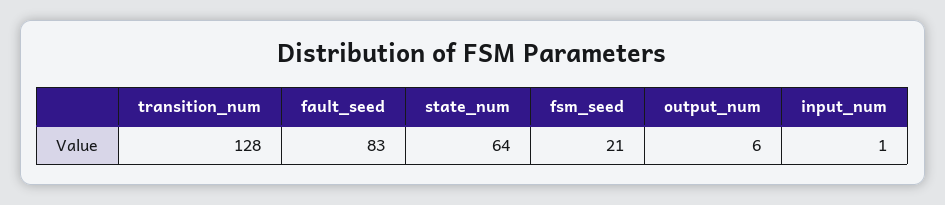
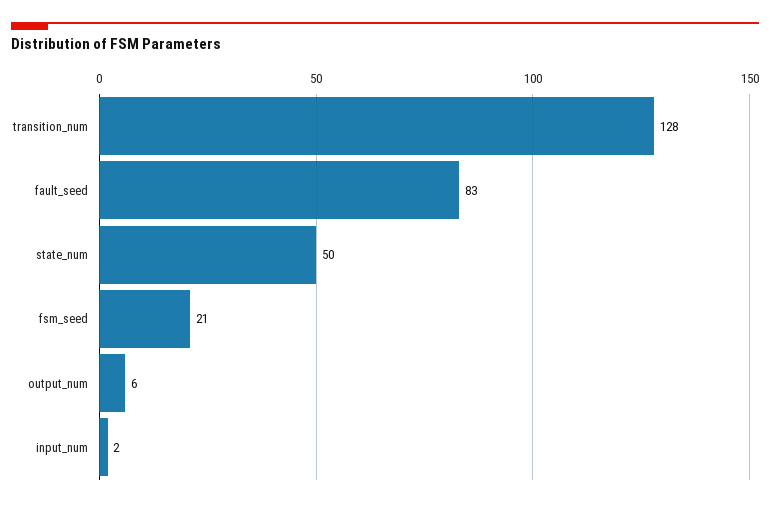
state_num: 64 -> 50
input_num: 1 -> 2

